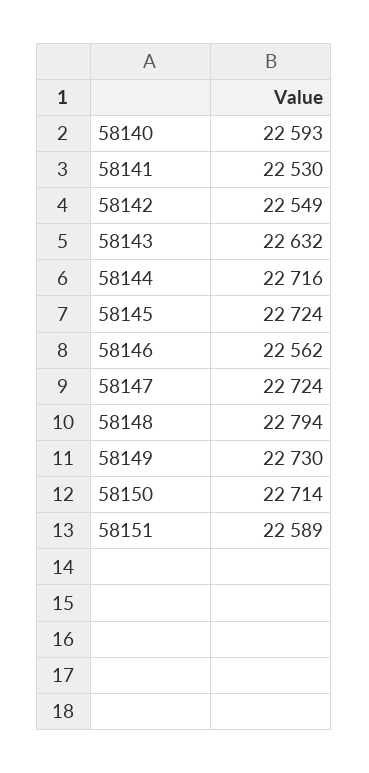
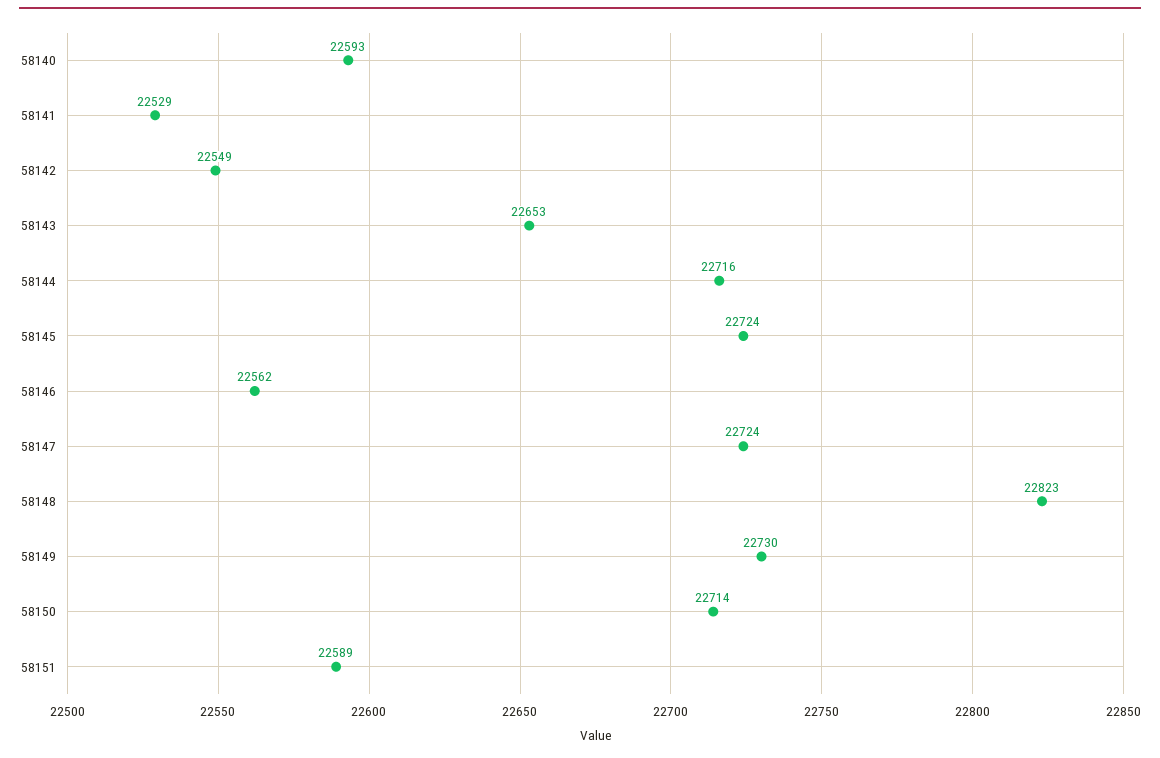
58141: 22530 -> 22529
58143: 22632 -> 22653
58148: 22794 -> 22823

